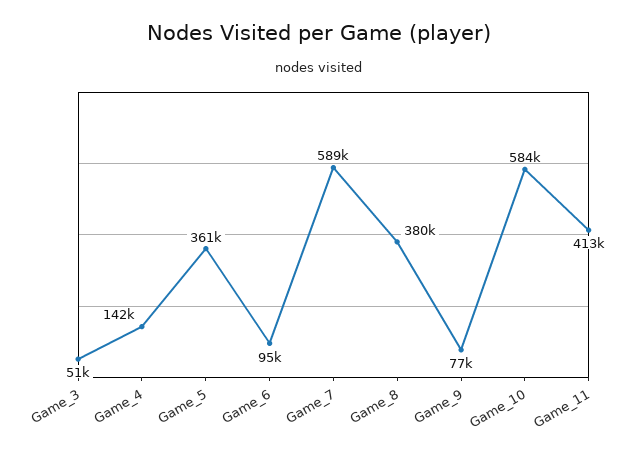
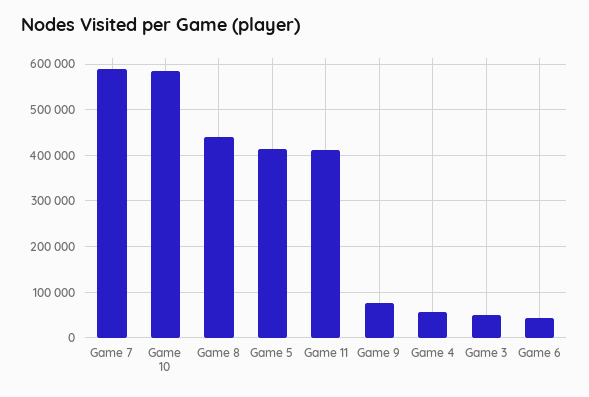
Game_4: 142000 -> 60000
Game_5: 361000 -> 420000
Game_6: 95000 -> 40000
Game_8: 380000 -> 440000

